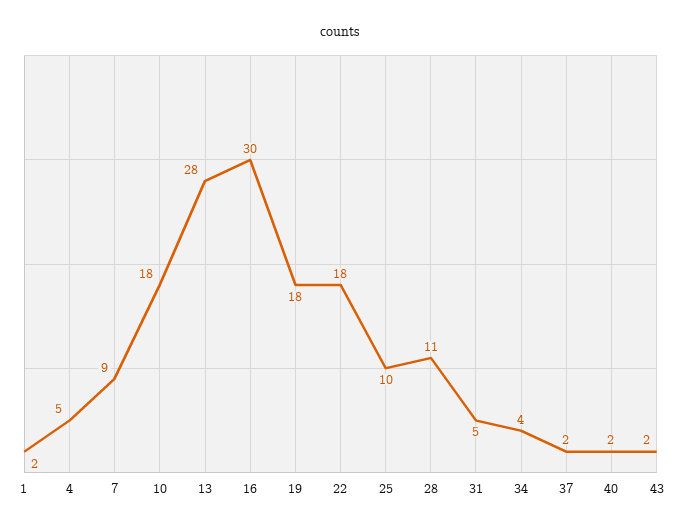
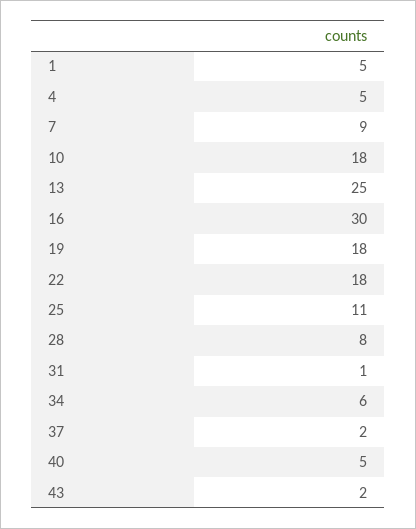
1: 2 -> 5
13: 28 -> 25
25: 10 -> 11
28: 11 -> 8
31: 5 -> 1
34: 4 -> 6
40: 2 -> 5

